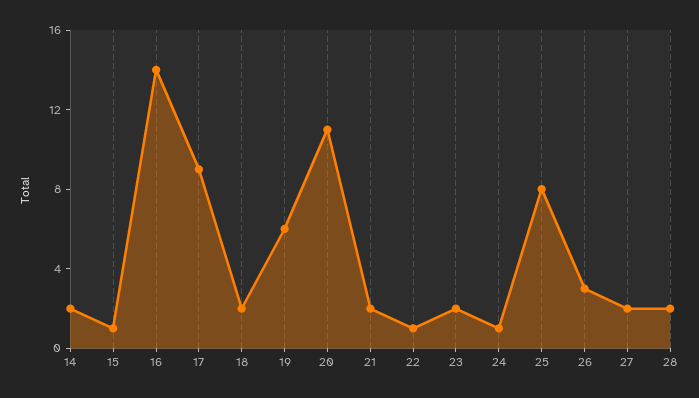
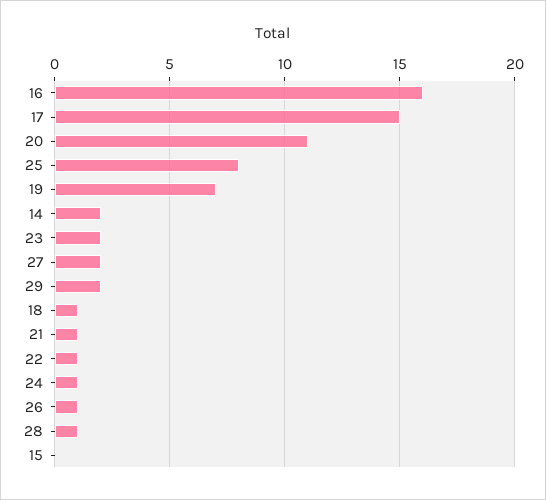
15: 1 -> 0
16: 14 -> 16
17: 9 -> 15
18: 2 -> 1
19: 6 -> 7
21: 2 -> 1
26: 3 -> 1
28: 2 -> 1
29: none -> 2

